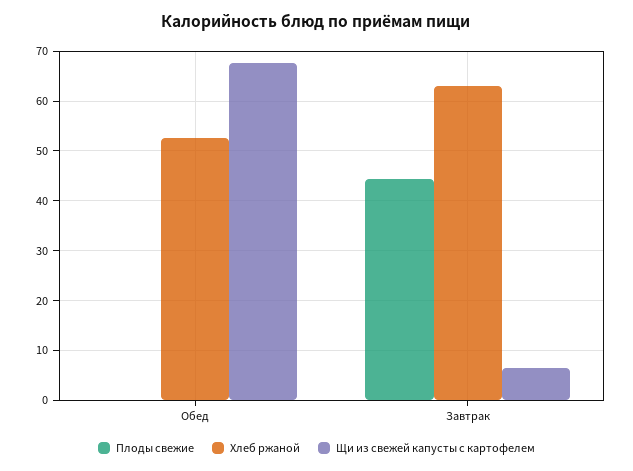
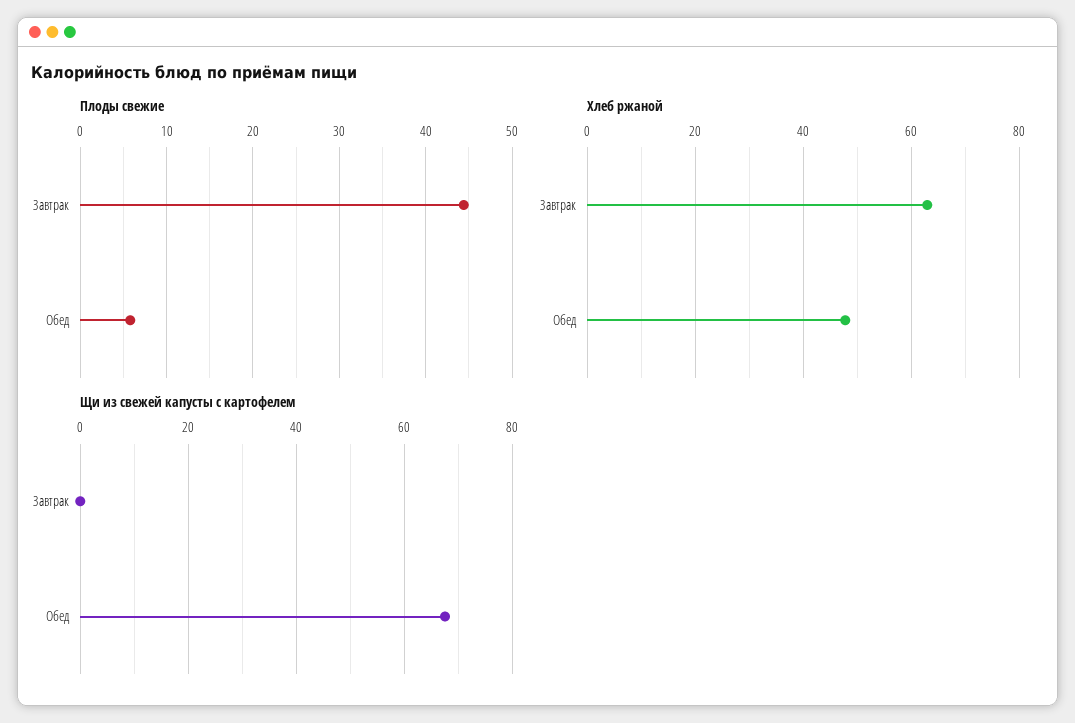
Плоды свежие, Обед: 0 -> 6
Хлеб ржаной, Обед: 52 -> 48
Щи из свежей капусты с картофелем, Завтрак: 6 -> 0

